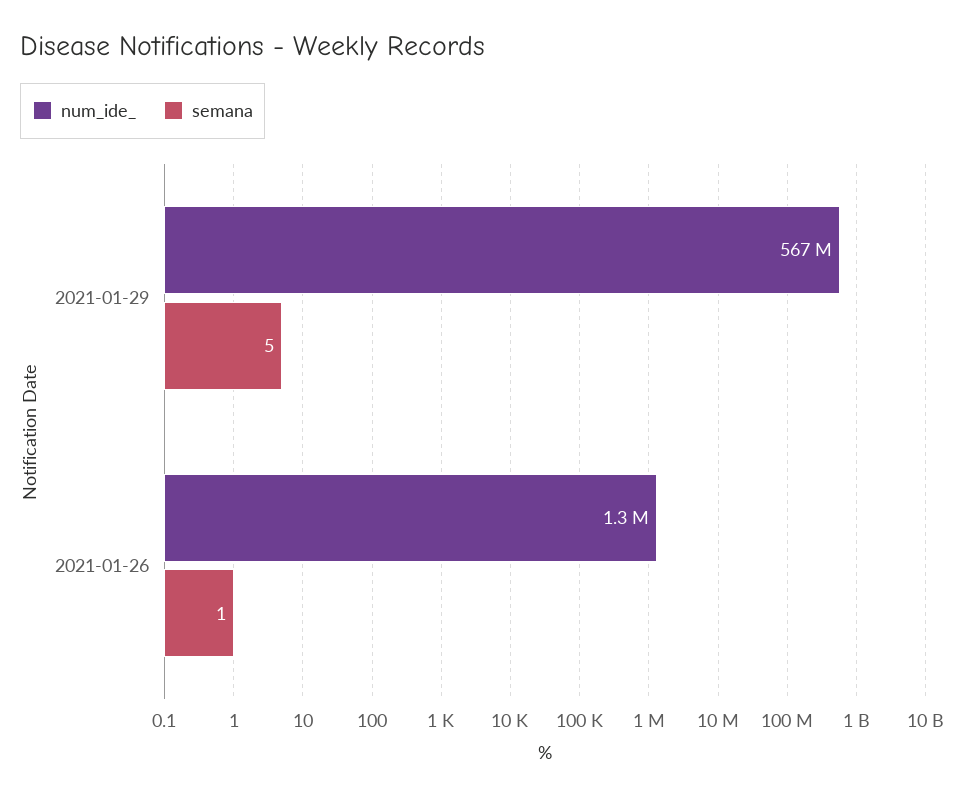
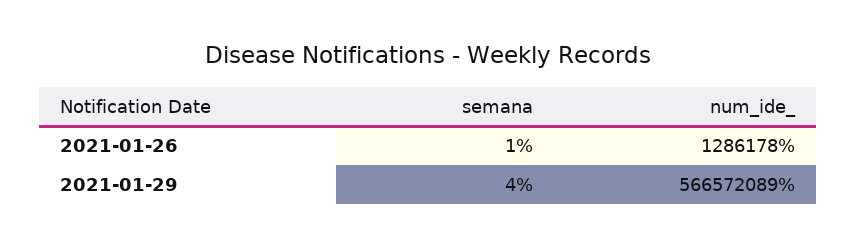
semana, 2021-01-29: 5 -> 4

